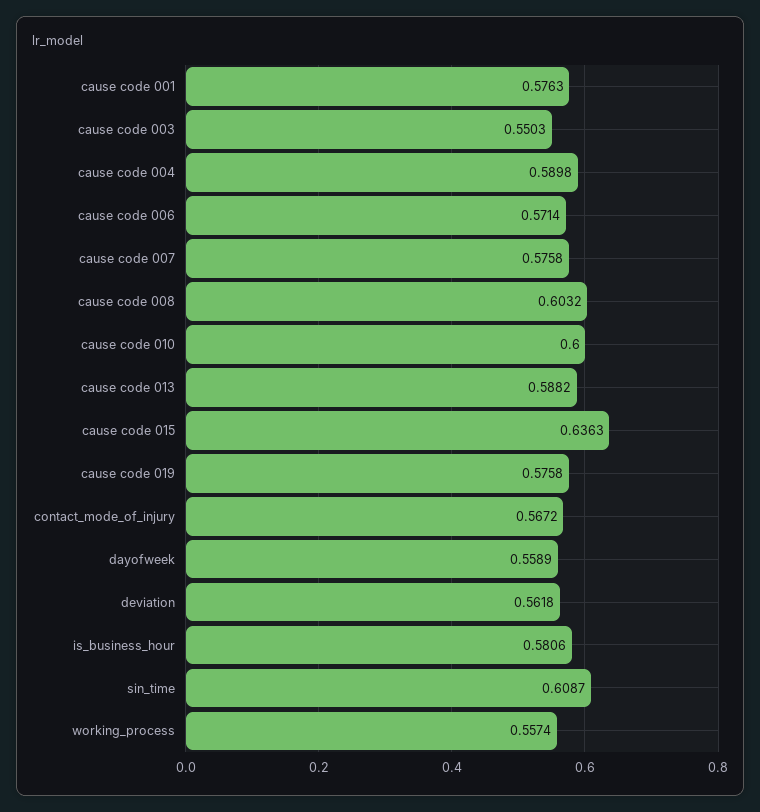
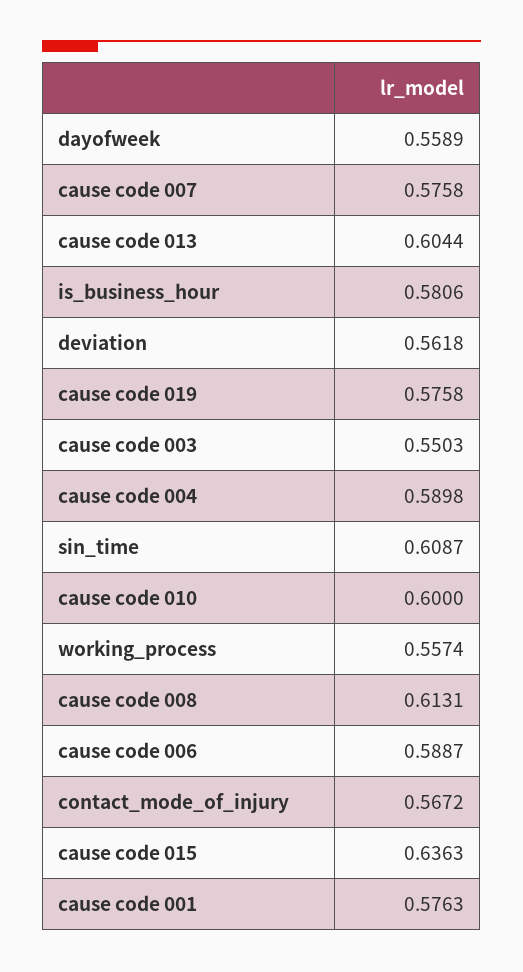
cause code 006: 0.5714 -> 0.5887
cause code 008: 0.6032 -> 0.6131
cause code 013: 0.5882 -> 0.6044

